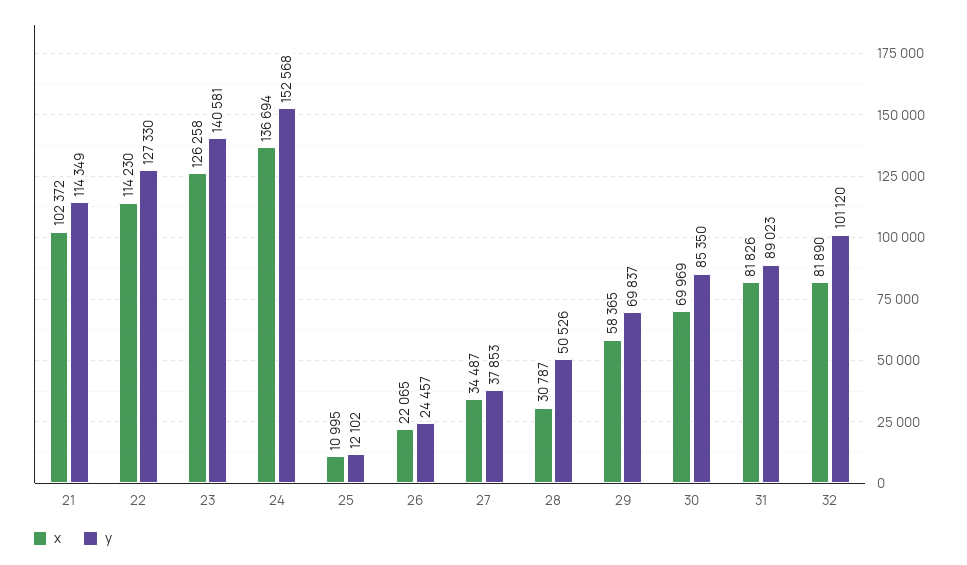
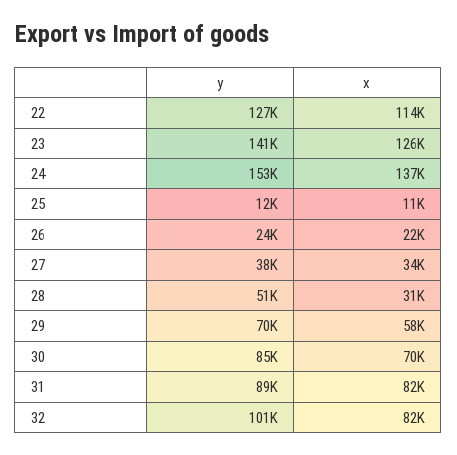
x, 21: 102372 -> none
y, 21: 114349 -> none

